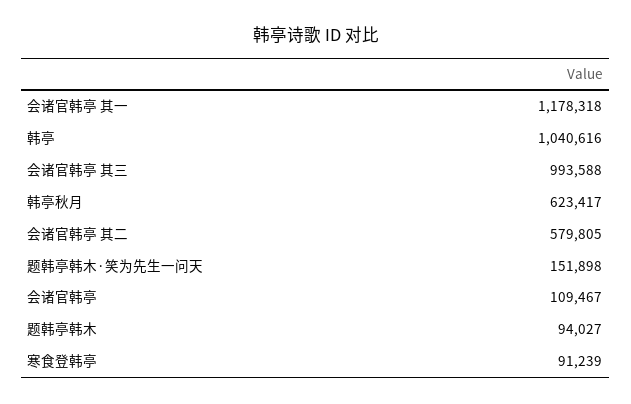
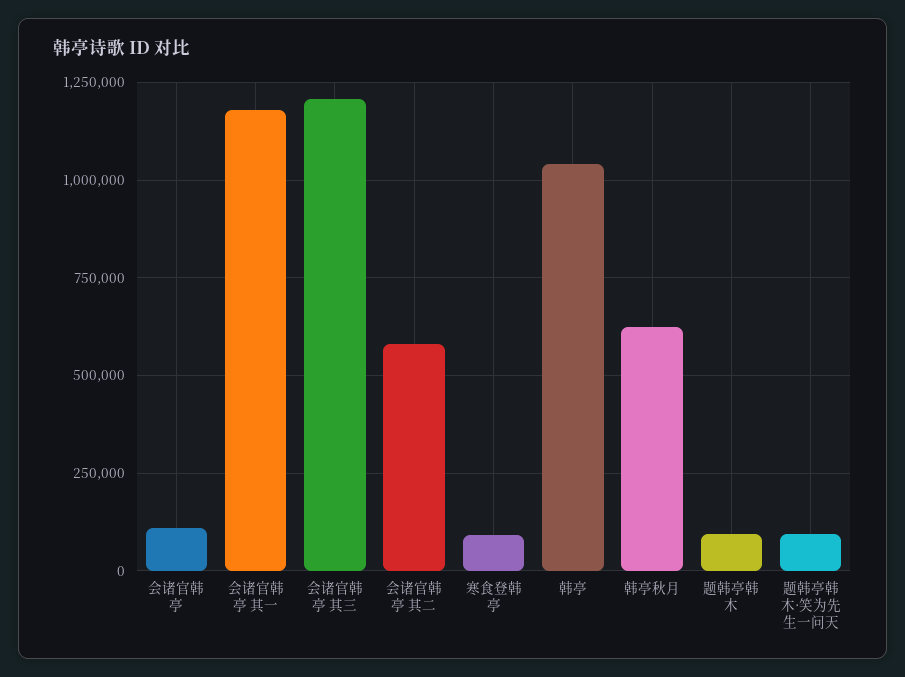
会诸官韩亭 其三: 993588 -> 1200000
题韩亭韩木·笑为先生一问天: 151898 -> 100000

